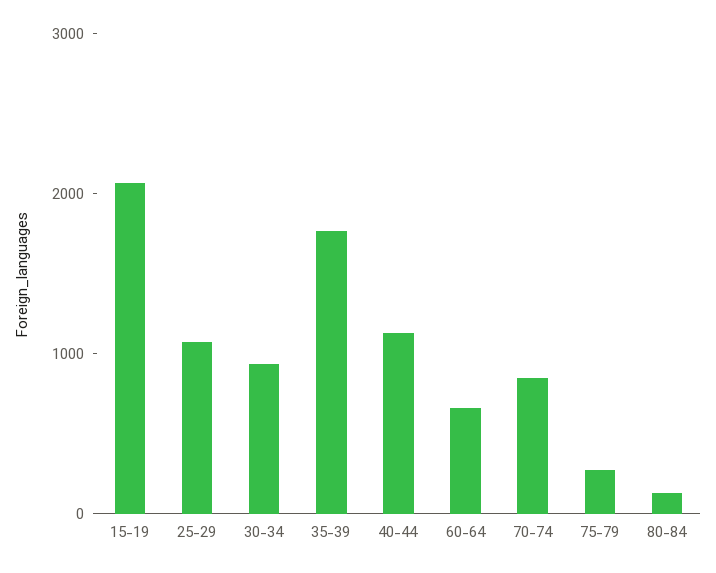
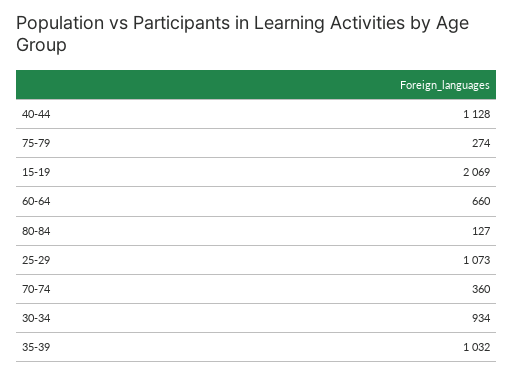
35-39: 1800 -> 1032
70-74: 800 -> 360

